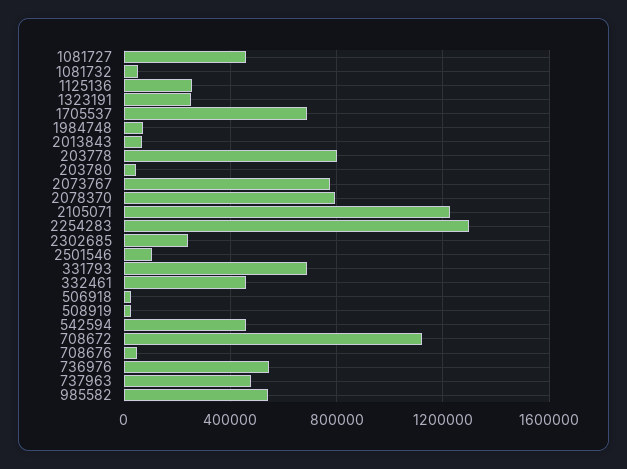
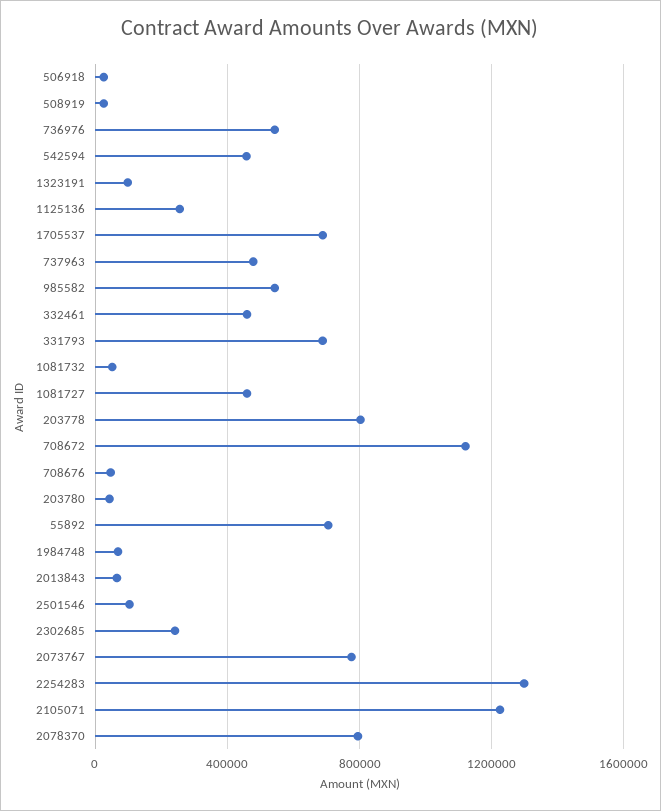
1323191: 250000 -> 100000
55892: none -> 700000

